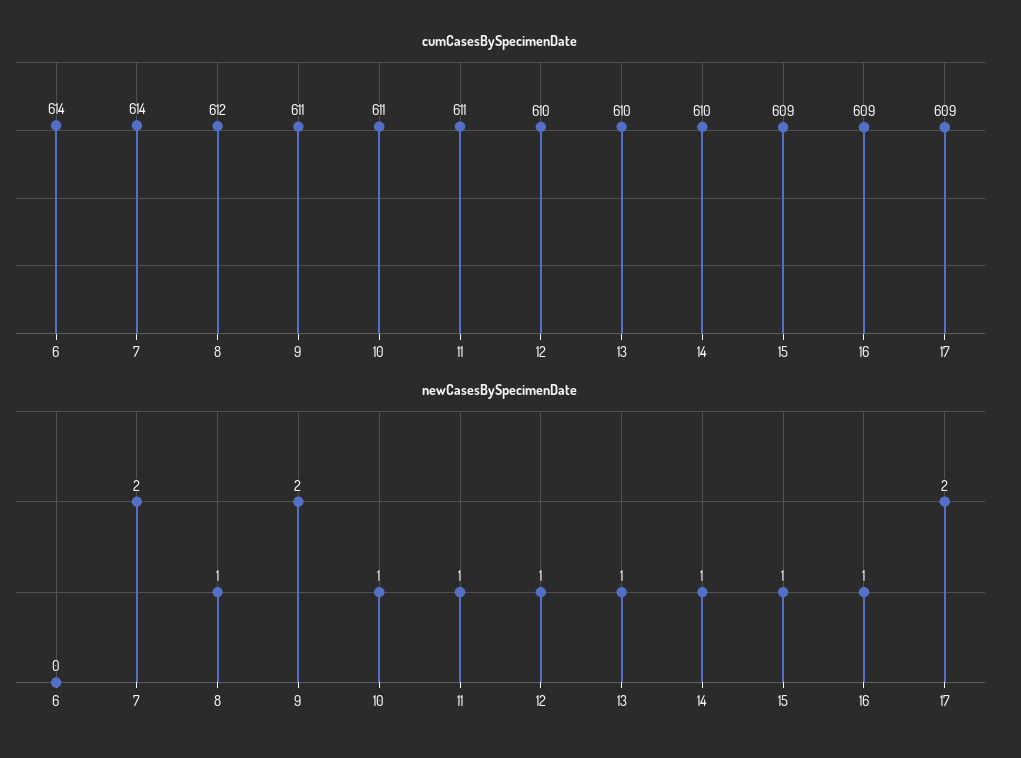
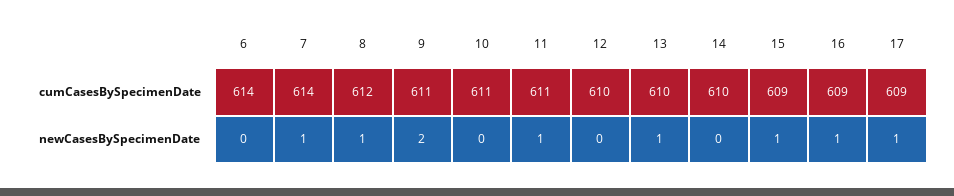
newCasesBySpecimenDate, 7: 2 -> 1
newCasesBySpecimenDate, 10: 1 -> 0
newCasesBySpecimenDate, 12: 1 -> 0
newCasesBySpecimenDate, 14: 1 -> 0
newCasesBySpecimenDate, 17: 2 -> 1

